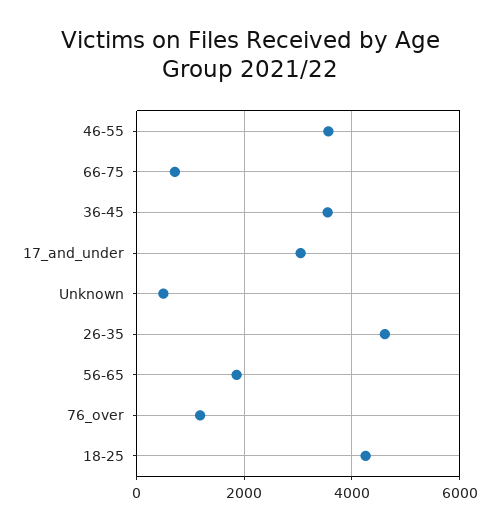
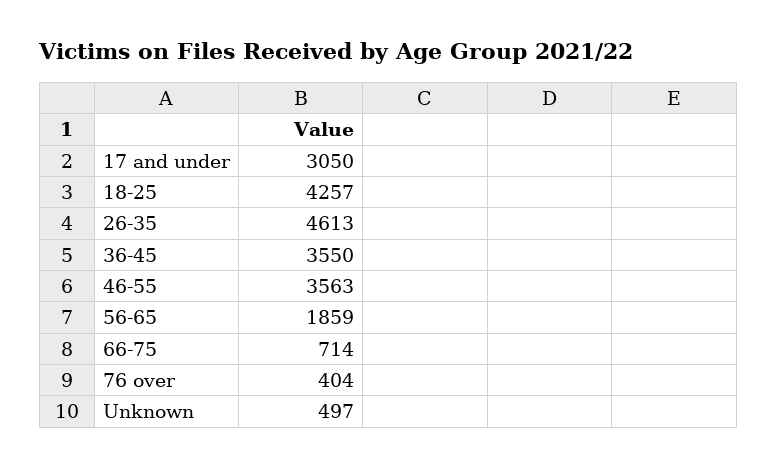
76_over: 1200 -> 404

